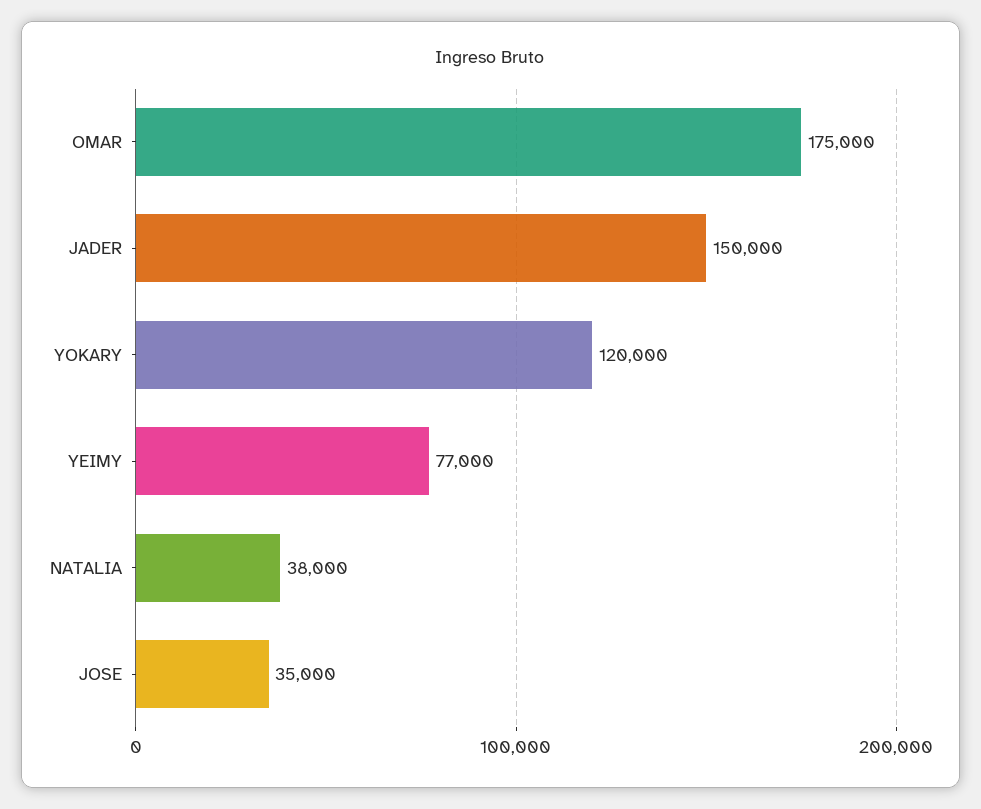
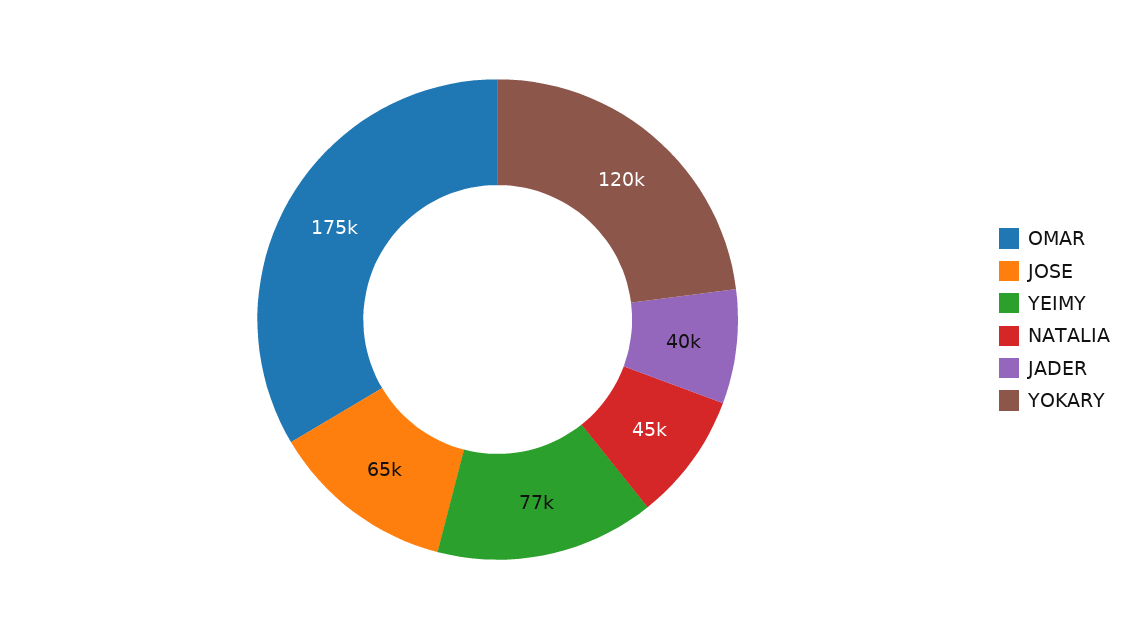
JADER: 150000 -> 40000
NATALIA: 38000 -> 45000
JOSE: 35000 -> 65000

